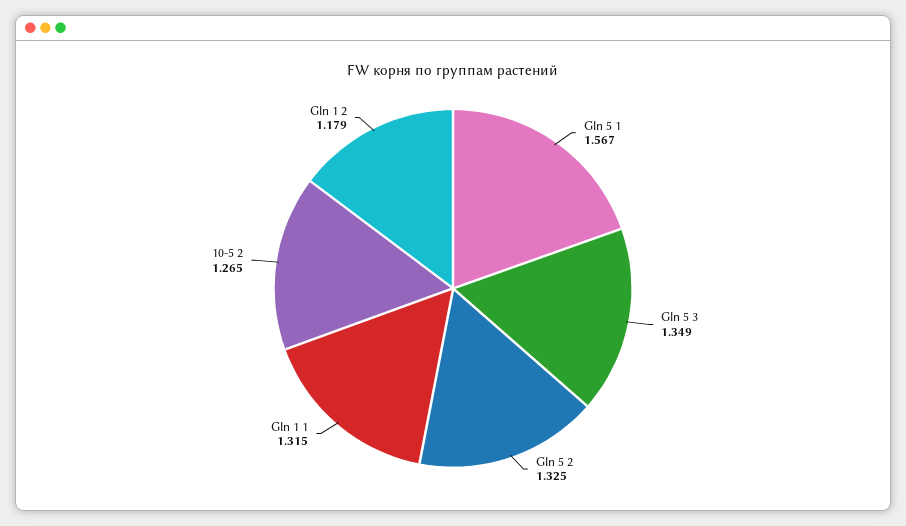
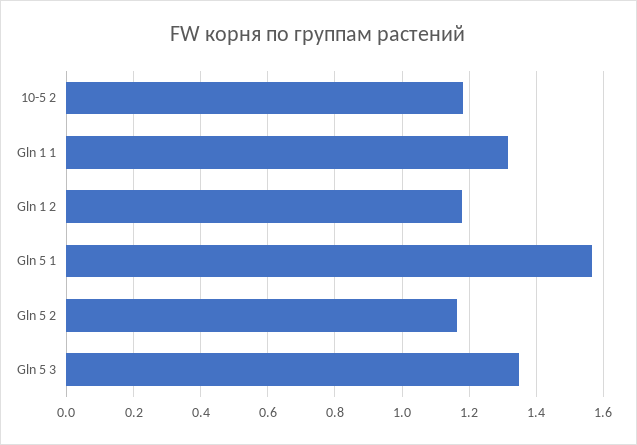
Gln 5 2: 1.325 -> 1.16
10-5 2: 1.265 -> 1.18

